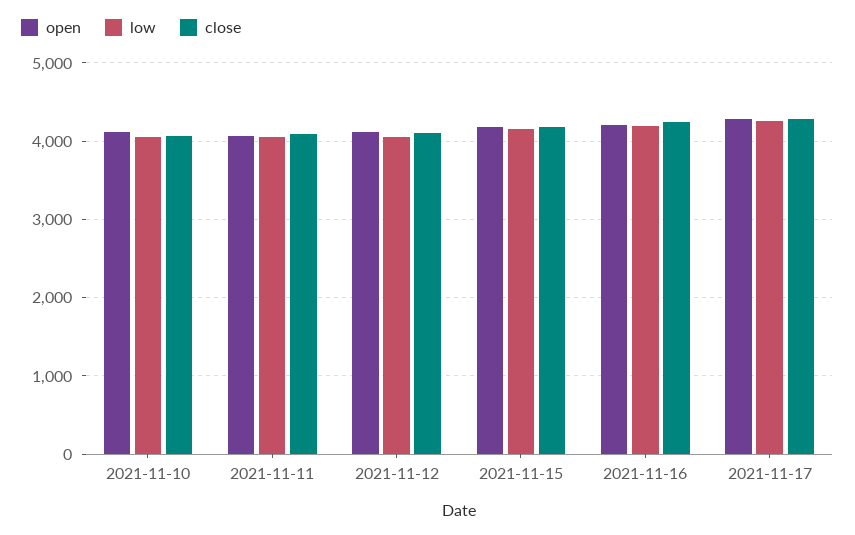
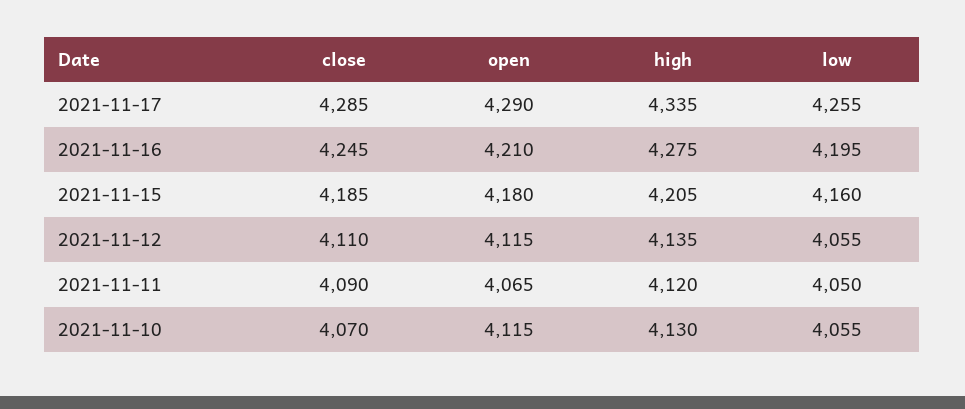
high, 2021-11-17: none -> 4335
high, 2021-11-16: none -> 4275
high, 2021-11-15: none -> 4205
high, 2021-11-12: none -> 4135
high, 2021-11-11: none -> 4120
high, 2021-11-10: none -> 4130

